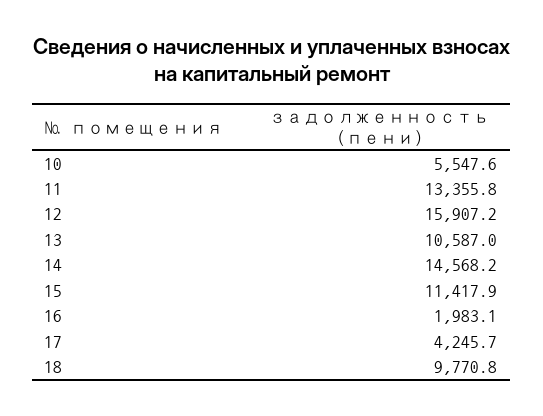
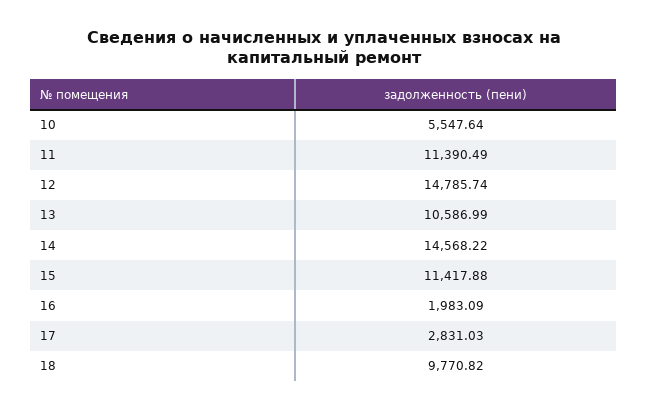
11: 13355.8 -> 11390.49
12: 15907.2 -> 14785.74
17: 4245.7 -> 2831.03

